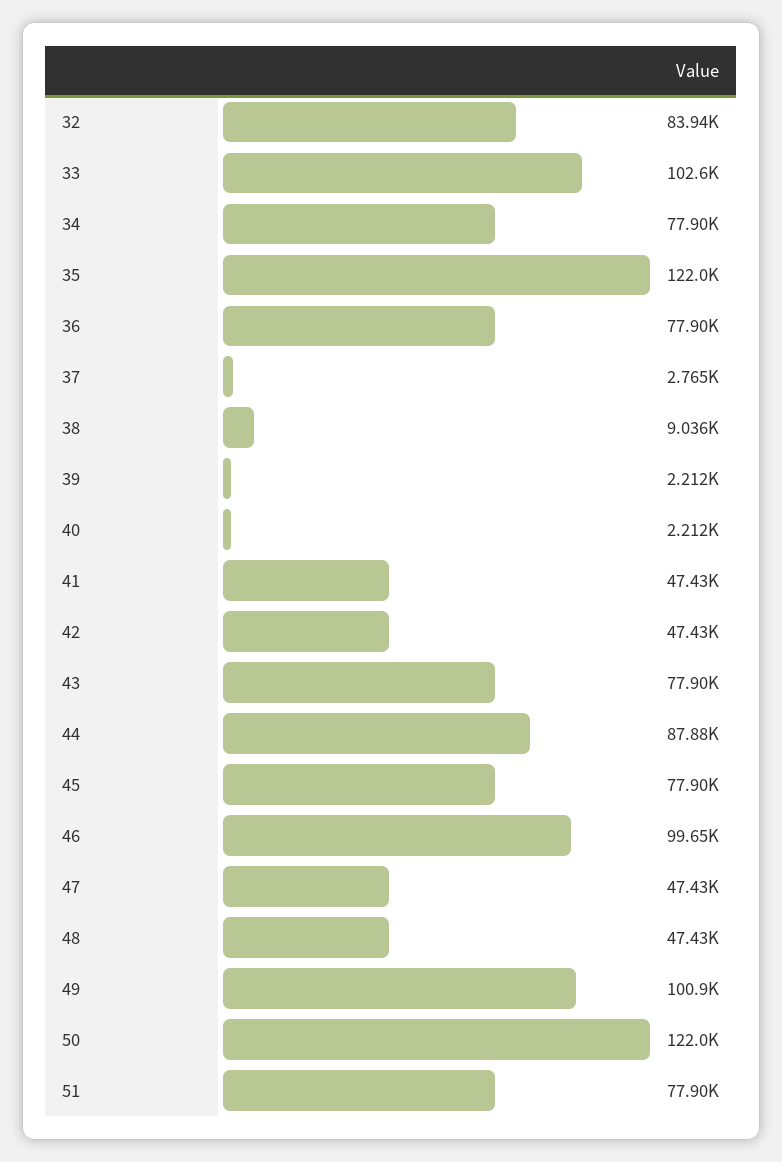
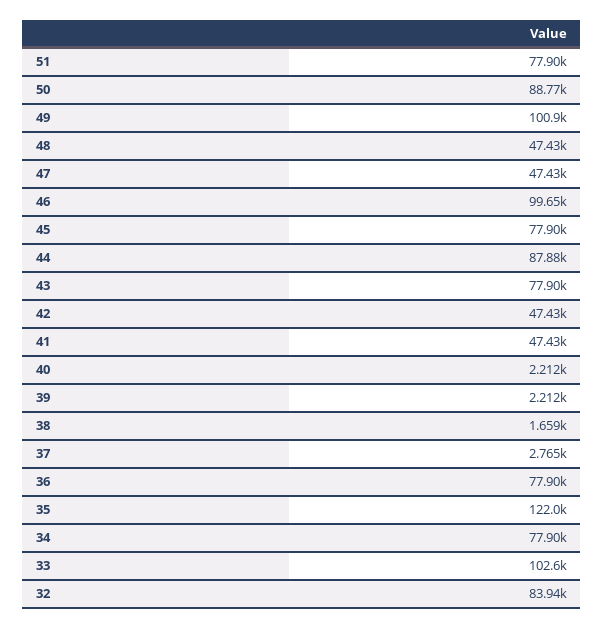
38: 9036 -> 1659
50: 122000 -> 88770

